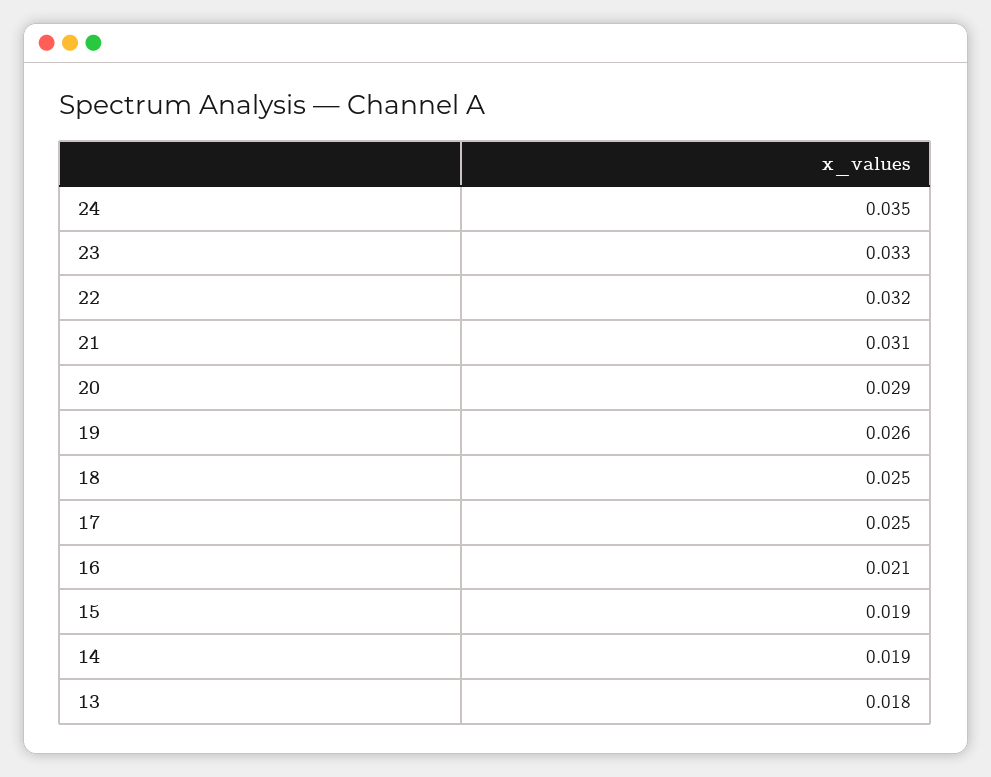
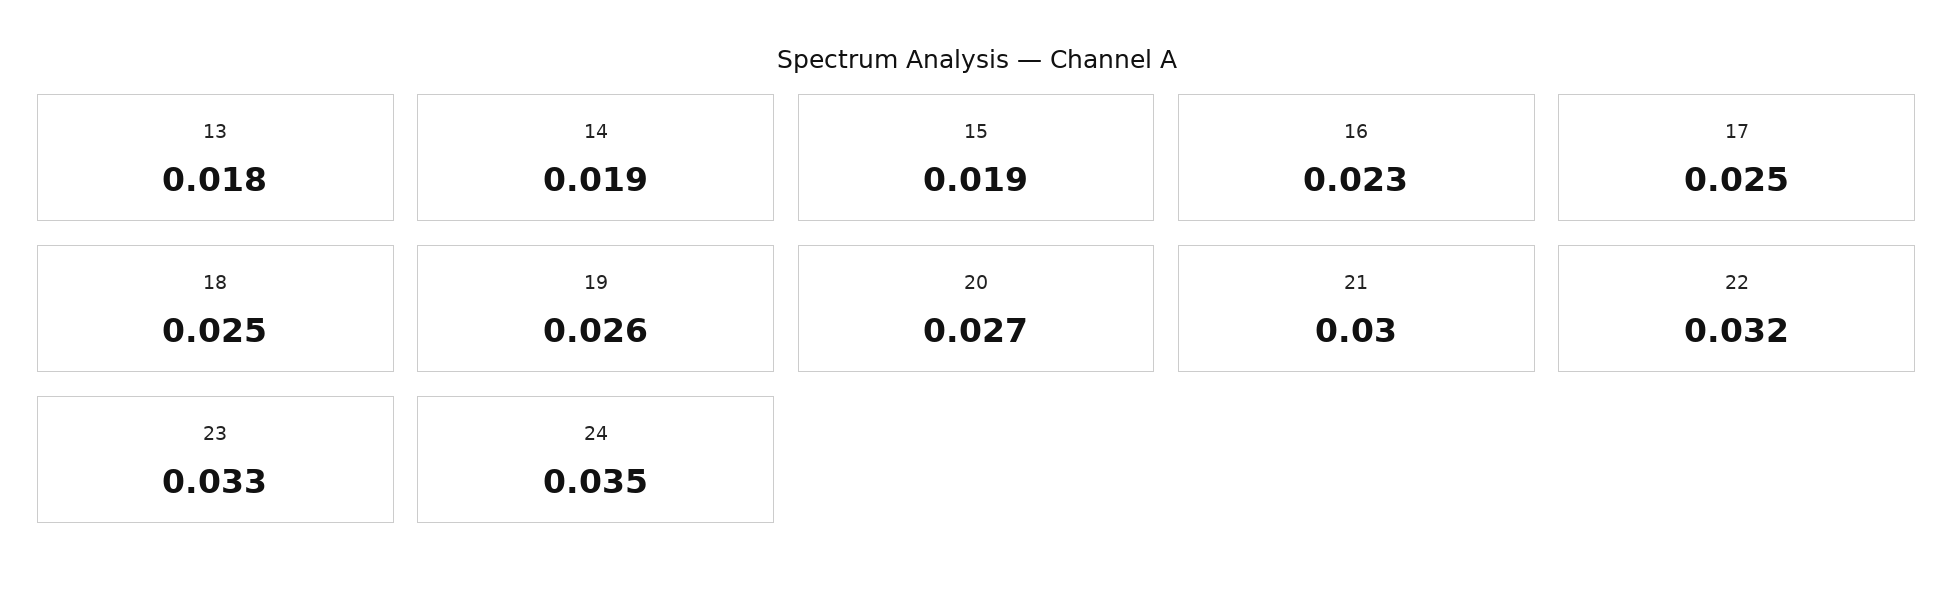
21: 0.031 -> 0.03
20: 0.029 -> 0.027
16: 0.021 -> 0.023

